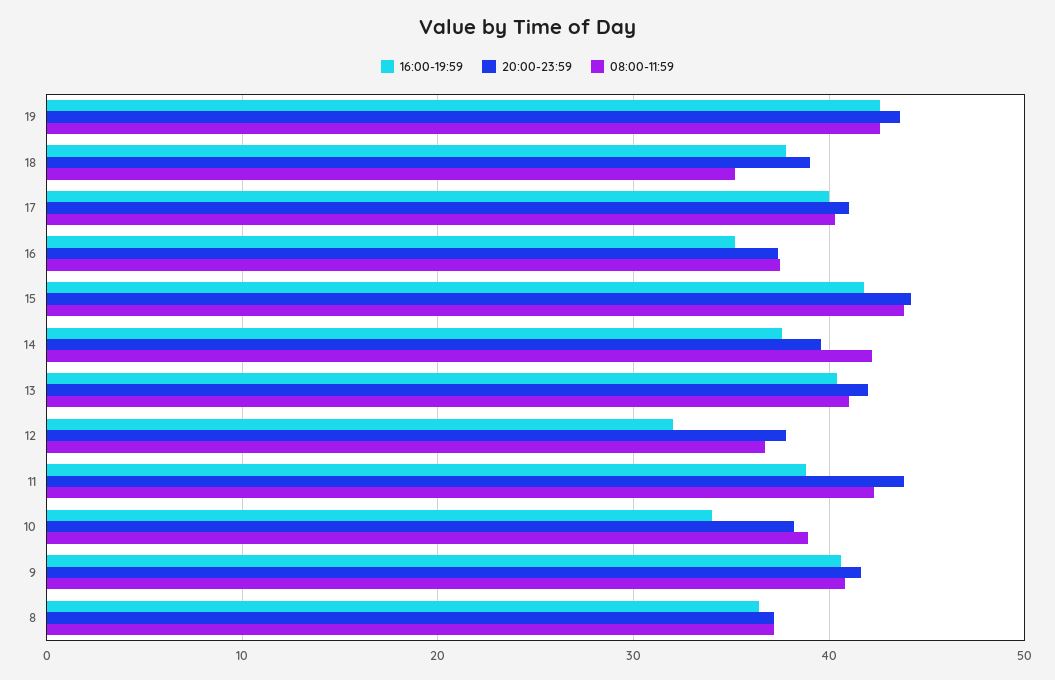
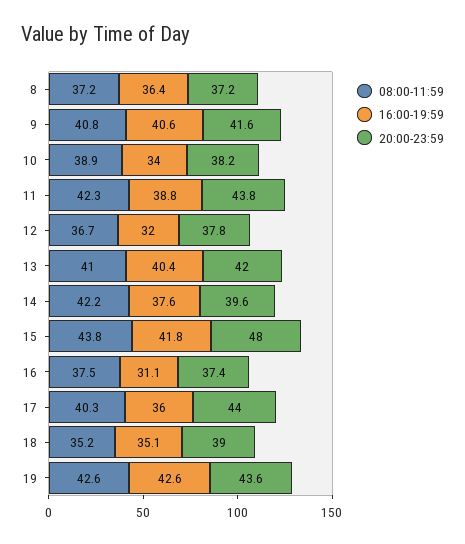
16:00-19:59, 18: 38 -> 35.1
16:00-19:59, 17: 40 -> 36
20:00-23:59, 17: 41 -> 44
16:00-19:59, 16: 35 -> 31.1
20:00-23:59, 15: 44 -> 48

